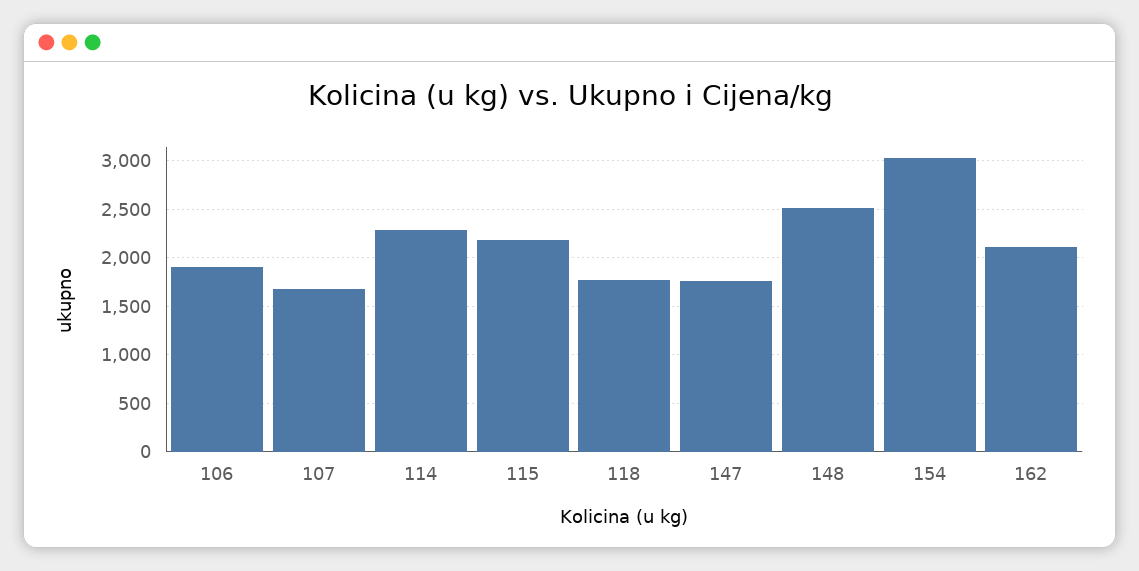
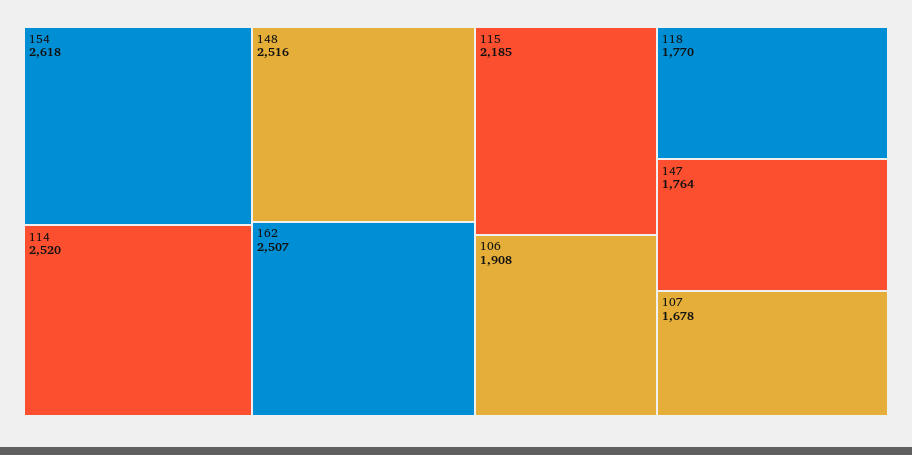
114: 2300 -> 2520
154: 3000 -> 2618
162: 2100 -> 2507

